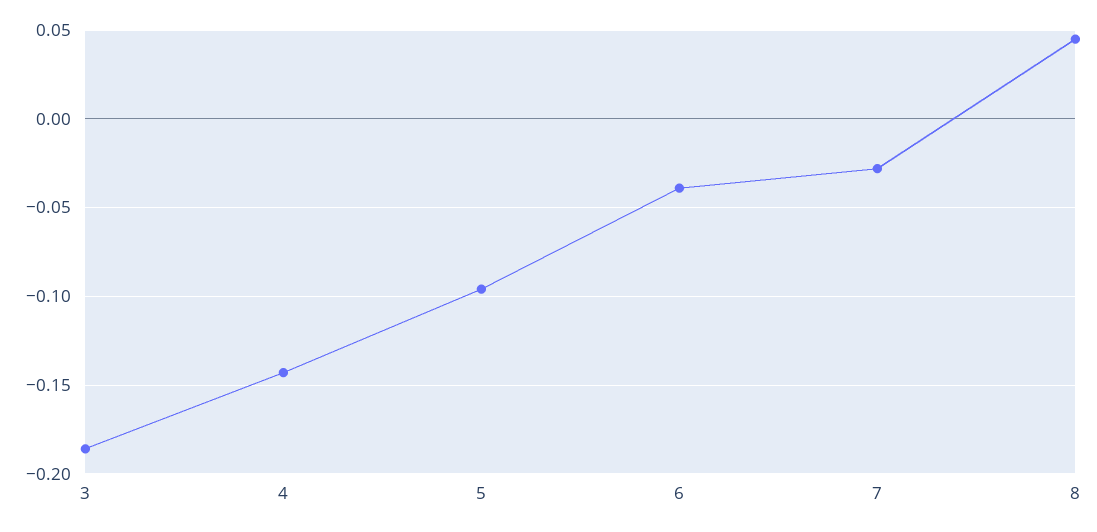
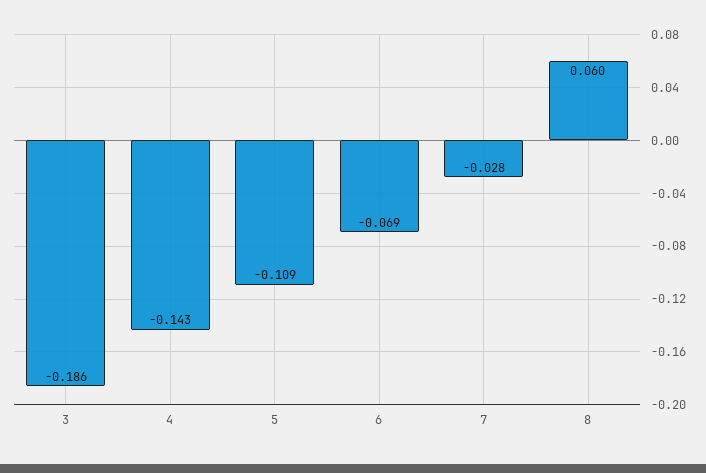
5: -0.095 -> -0.109
6: -0.04 -> -0.069
8: 0.045 -> 0.06

